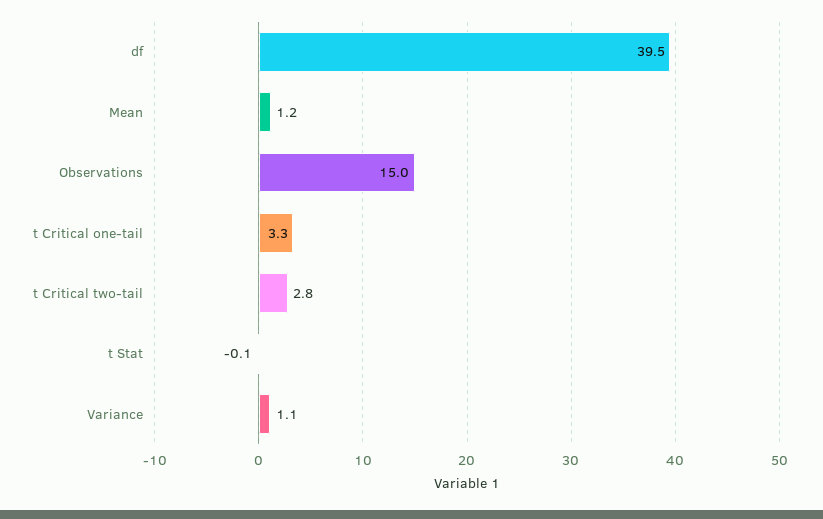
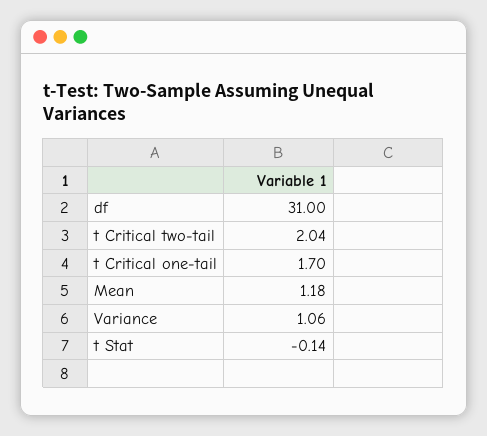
df: 39.5 -> 31
Observations: 15 -> none
t Critical one-tail: 3.3 -> 1.7
t Critical two-tail: 2.8 -> 2.04

